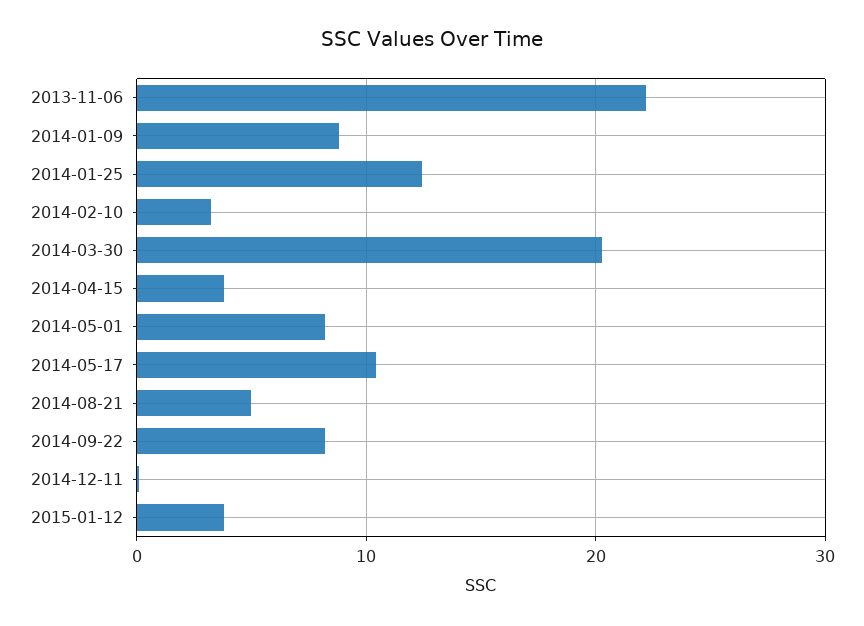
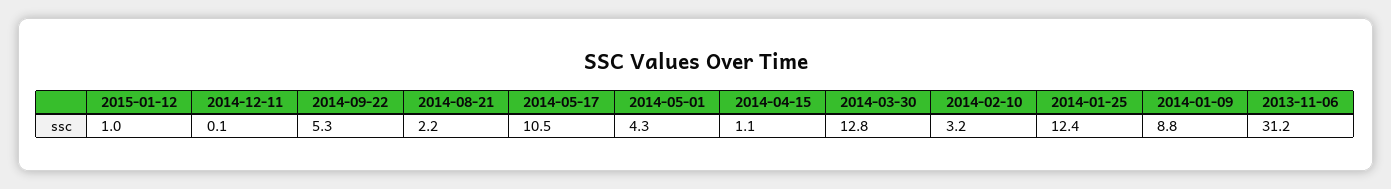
2013-11-06: 22 -> 31.2
2014-03-30: 20 -> 12.8
2014-04-15: 4 -> 1.1
2014-05-01: 8 -> 4.3
2014-08-21: 5 -> 2.2
2014-09-22: 8 -> 5.3
2015-01-12: 4 -> 1

